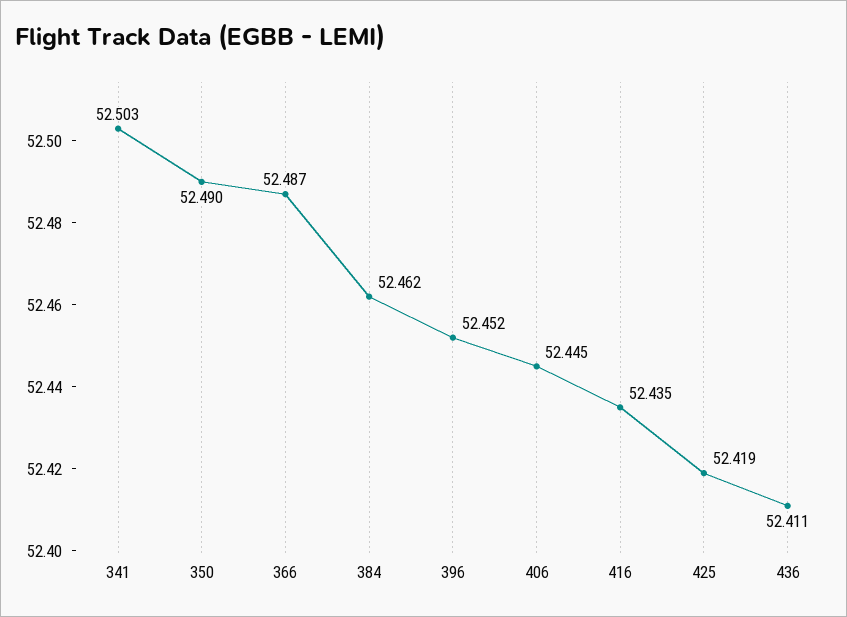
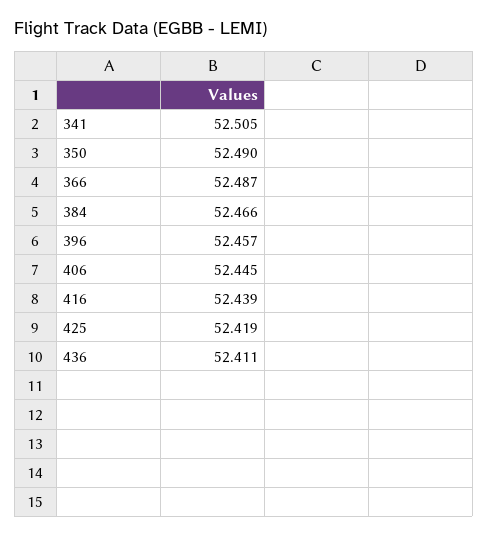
341: 52.503 -> 52.505
384: 52.462 -> 52.466
396: 52.452 -> 52.457
416: 52.435 -> 52.439

